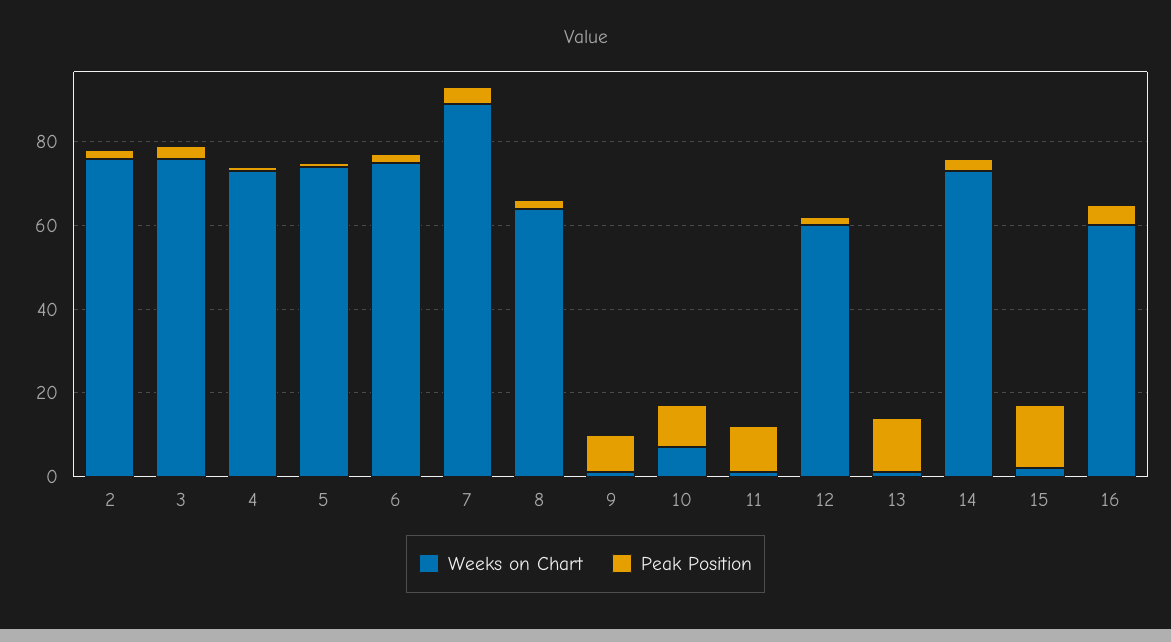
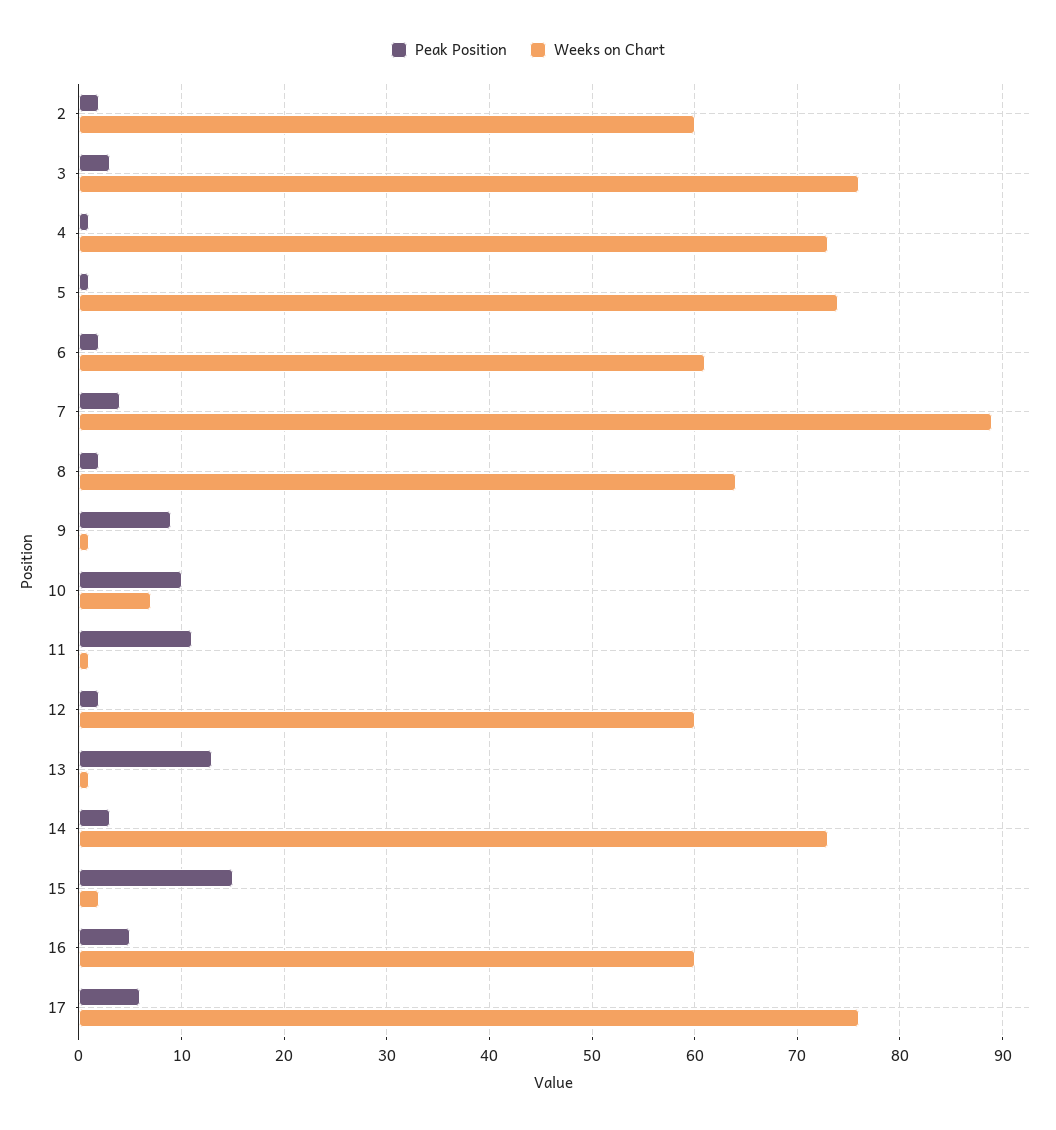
Weeks on Chart, 2: 75 -> 60
Weeks on Chart, 6: 75 -> 61
Peak Position, 17: none -> 6
Weeks on Chart, 17: none -> 76

